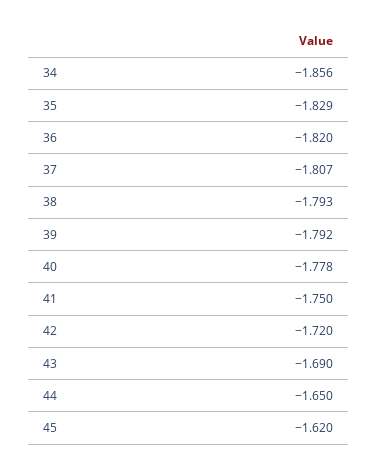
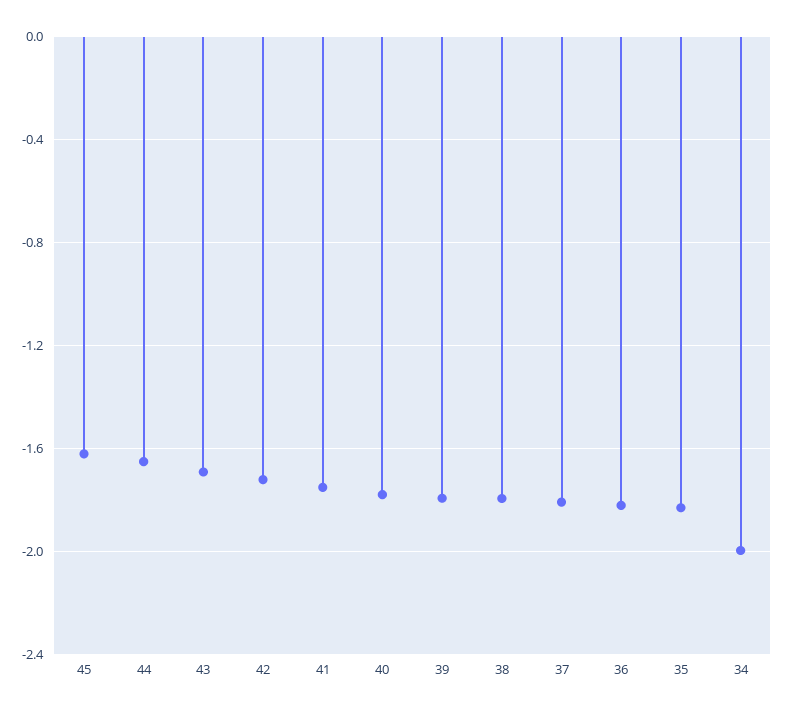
34: -1.856 -> -2

